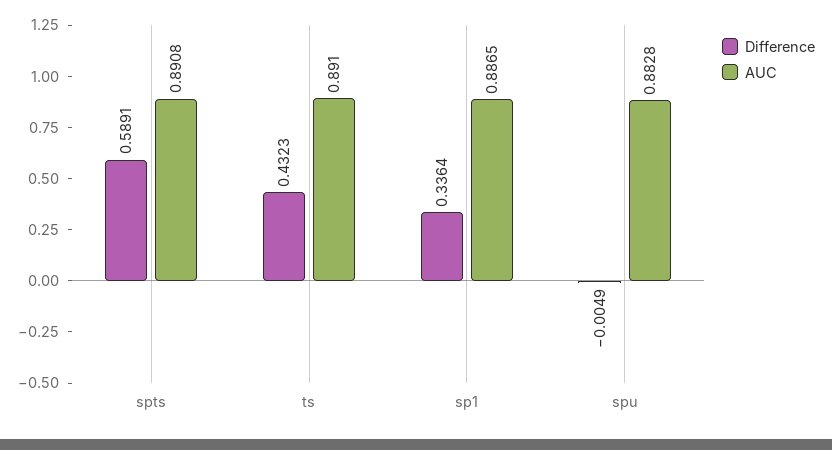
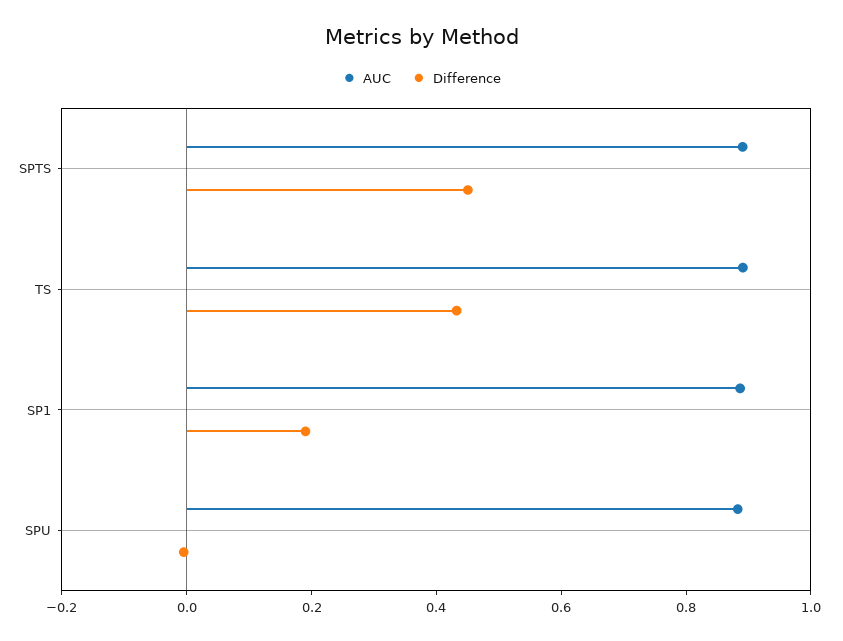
Difference, spts: 0.5891 -> 0.45
Difference, sp1: 0.3364 -> 0.2

